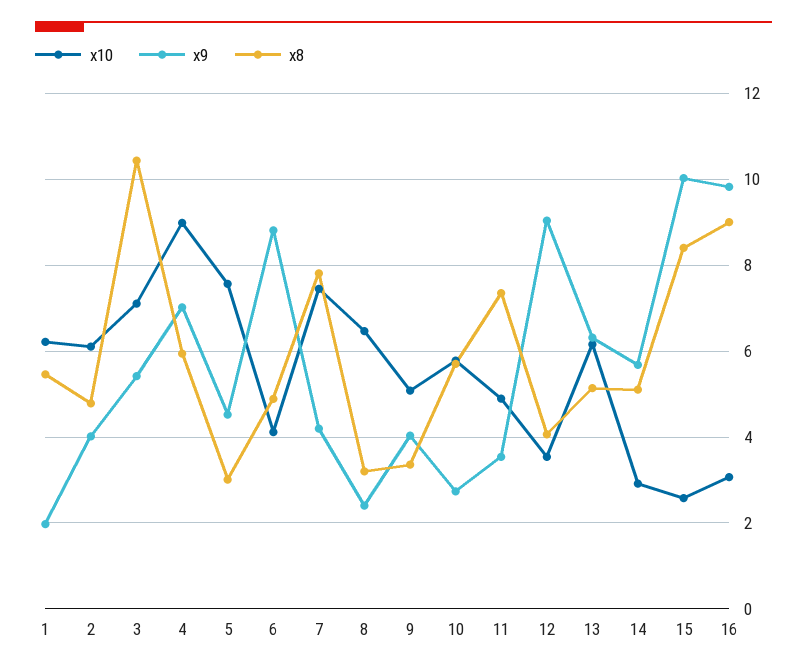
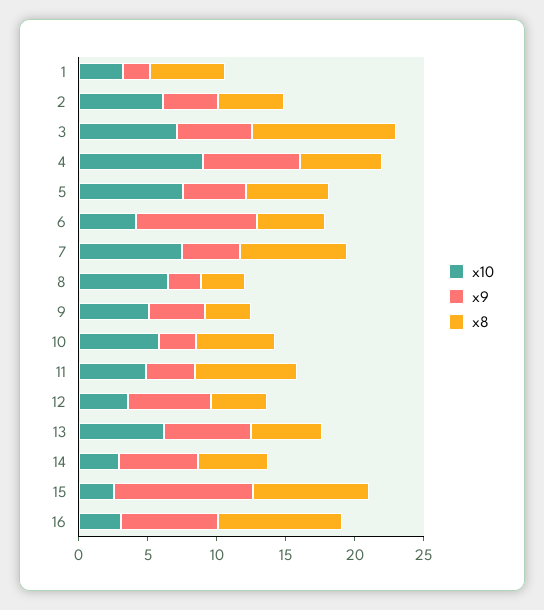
x10, 1: 6.2 -> 3
x8, 5: 3 -> 6
x9, 12: 9 -> 6
x9, 16: 9.8 -> 7

